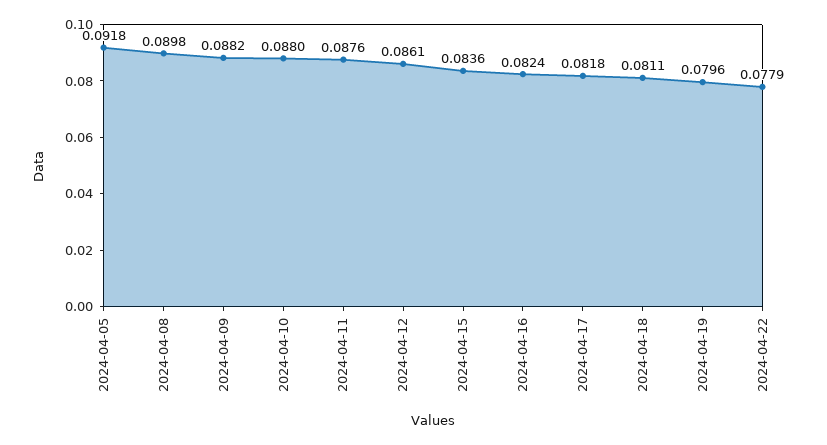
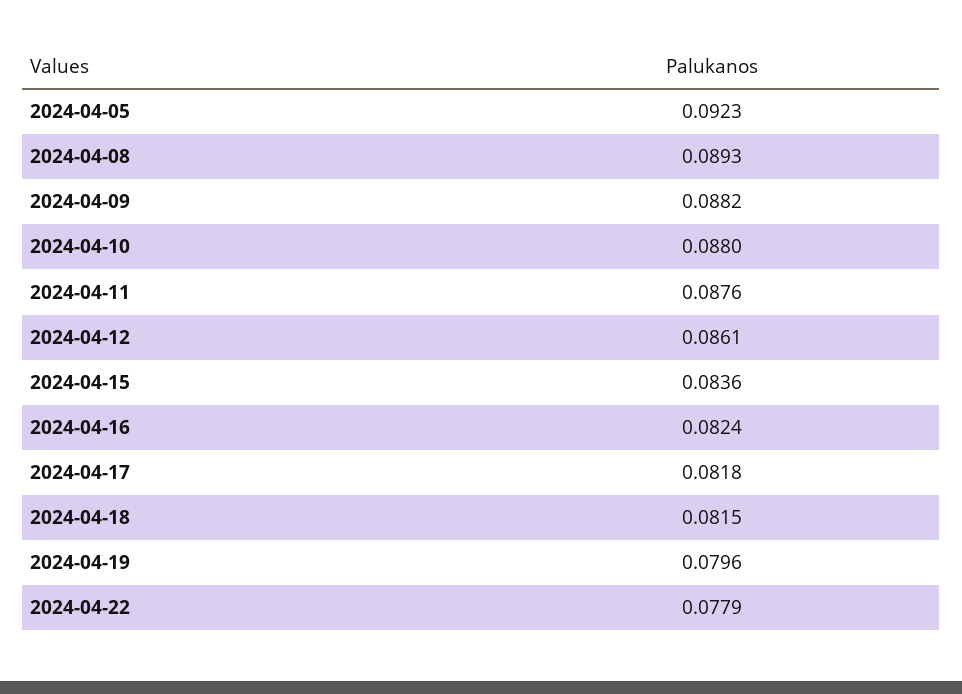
2024-04-05: 0.0918 -> 0.0923
2024-04-08: 0.0898 -> 0.0893
2024-04-18: 0.0811 -> 0.0815

